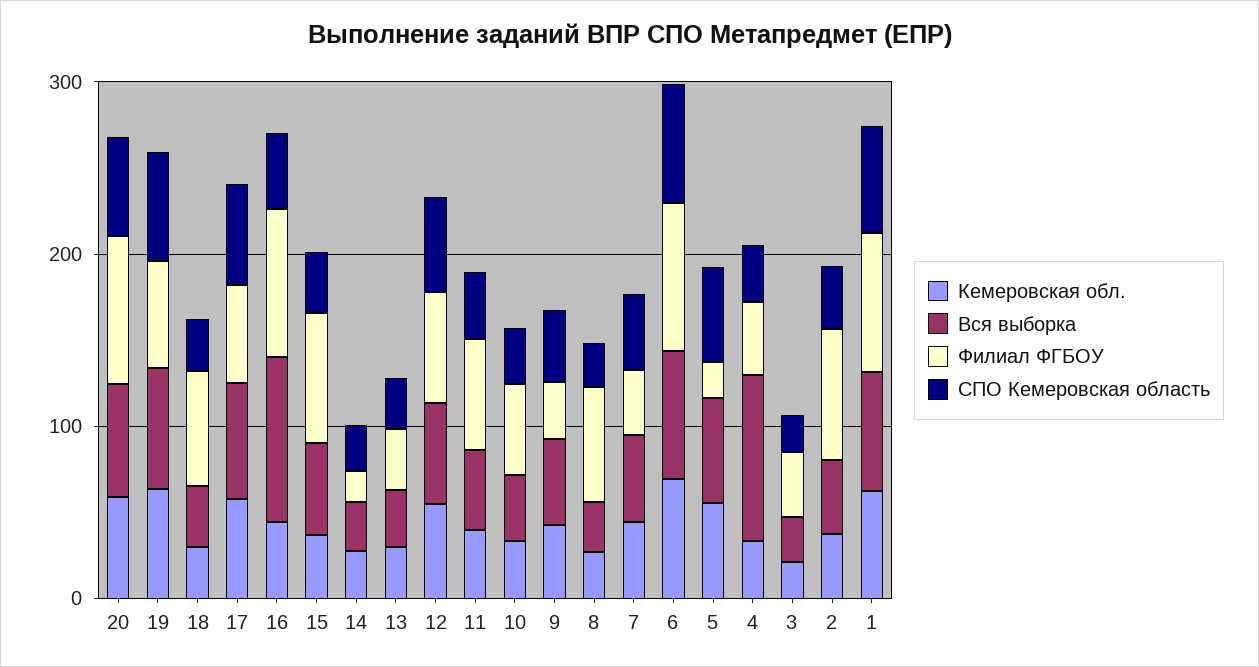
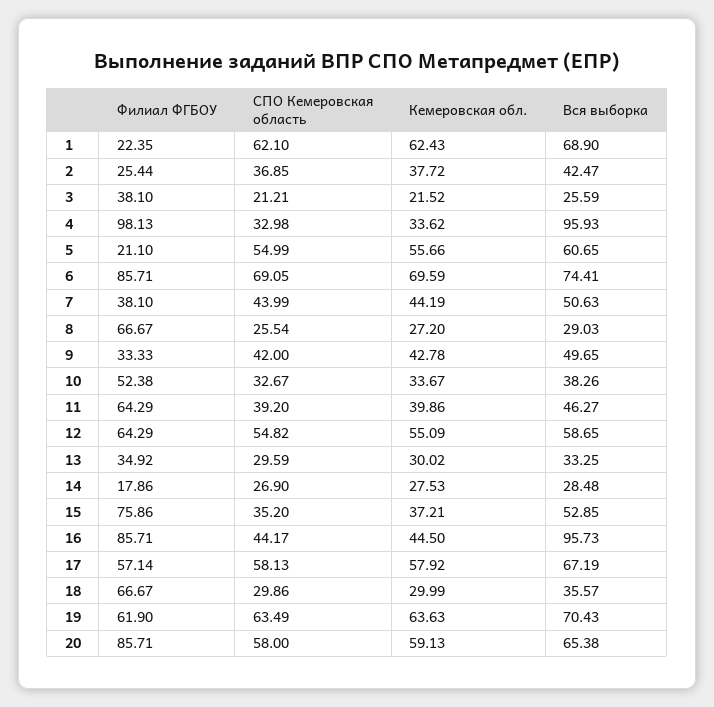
Филиал ФГБОУ, 4: 40 -> 98.13
Филиал ФГБОУ, 2: 80 -> 25.44
Филиал ФГБОУ, 1: 80 -> 22.35

